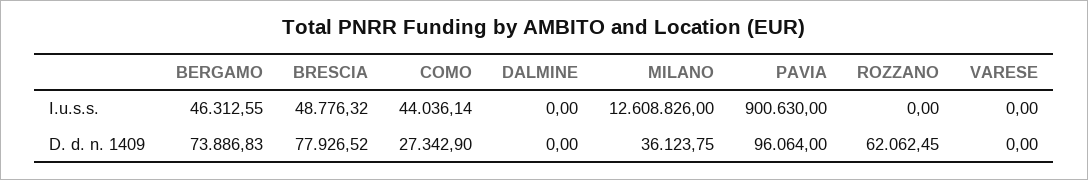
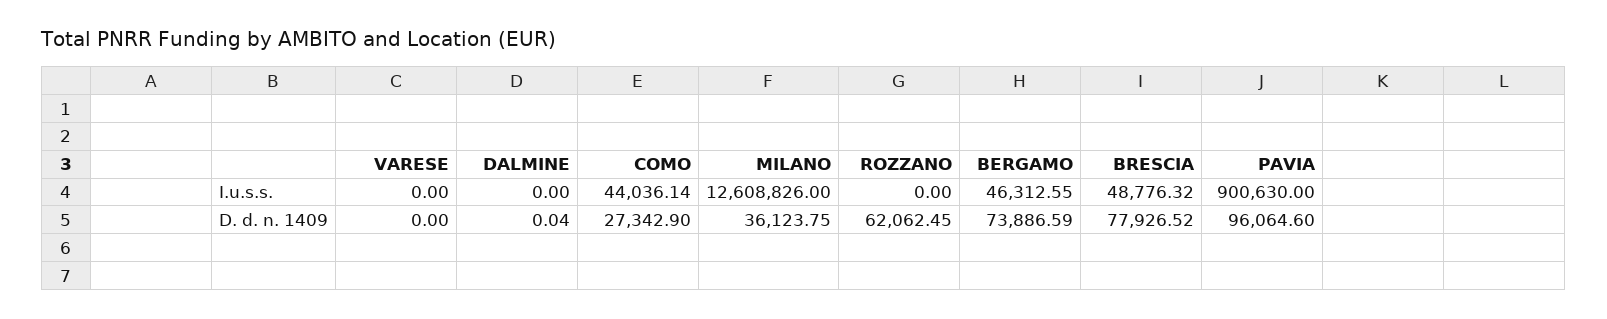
BERGAMO, D. d. n. 1409: 73886.83 -> 73886.59
DALMINE, D. d. n. 1409: 0 -> 0.04
PAVIA, D. d. n. 1409: 96064 -> 96064.6

